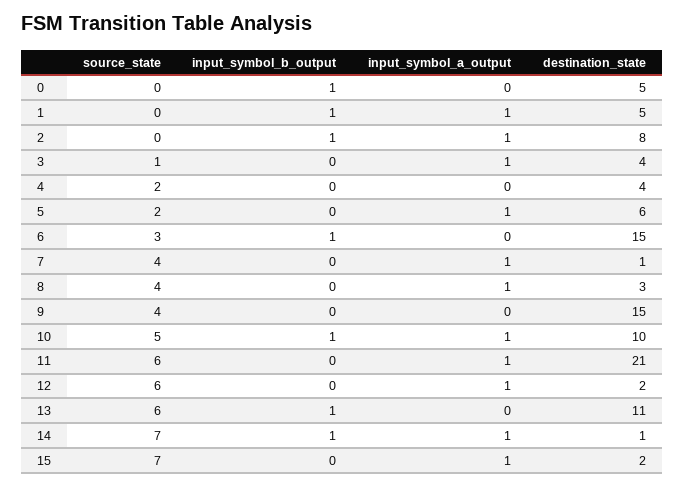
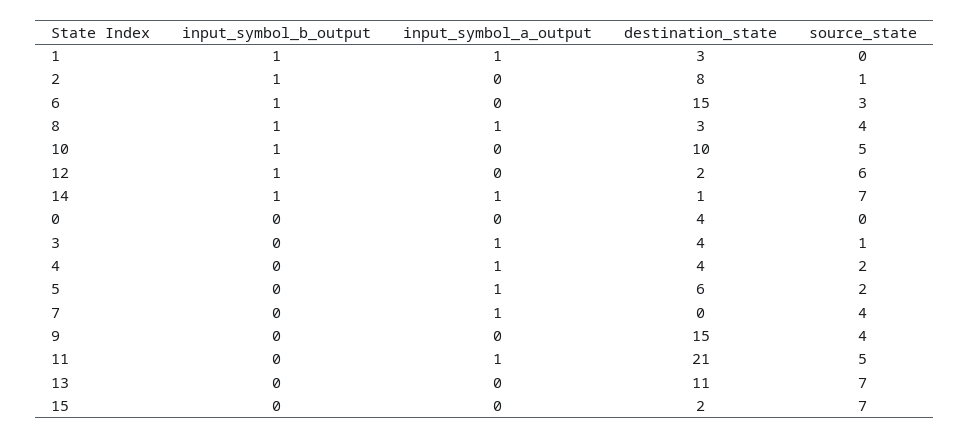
input_symbol_b_output, 0: 1 -> 0
destination_state, 0: 5 -> 4
destination_state, 1: 5 -> 3
source_state, 2: 0 -> 1
input_symbol_a_output, 2: 1 -> 0
input_symbol_a_output, 4: 0 -> 1
destination_state, 7: 1 -> 0
input_symbol_b_output, 8: 0 -> 1
input_symbol_a_output, 10: 1 -> 0
source_state, 11: 6 -> 5
input_symbol_b_output, 12: 0 -> 1
input_symbol_a_output, 12: 1 -> 0
source_state, 13: 6 -> 7
input_symbol_b_output, 13: 1 -> 0
input_symbol_a_output, 15: 1 -> 0

